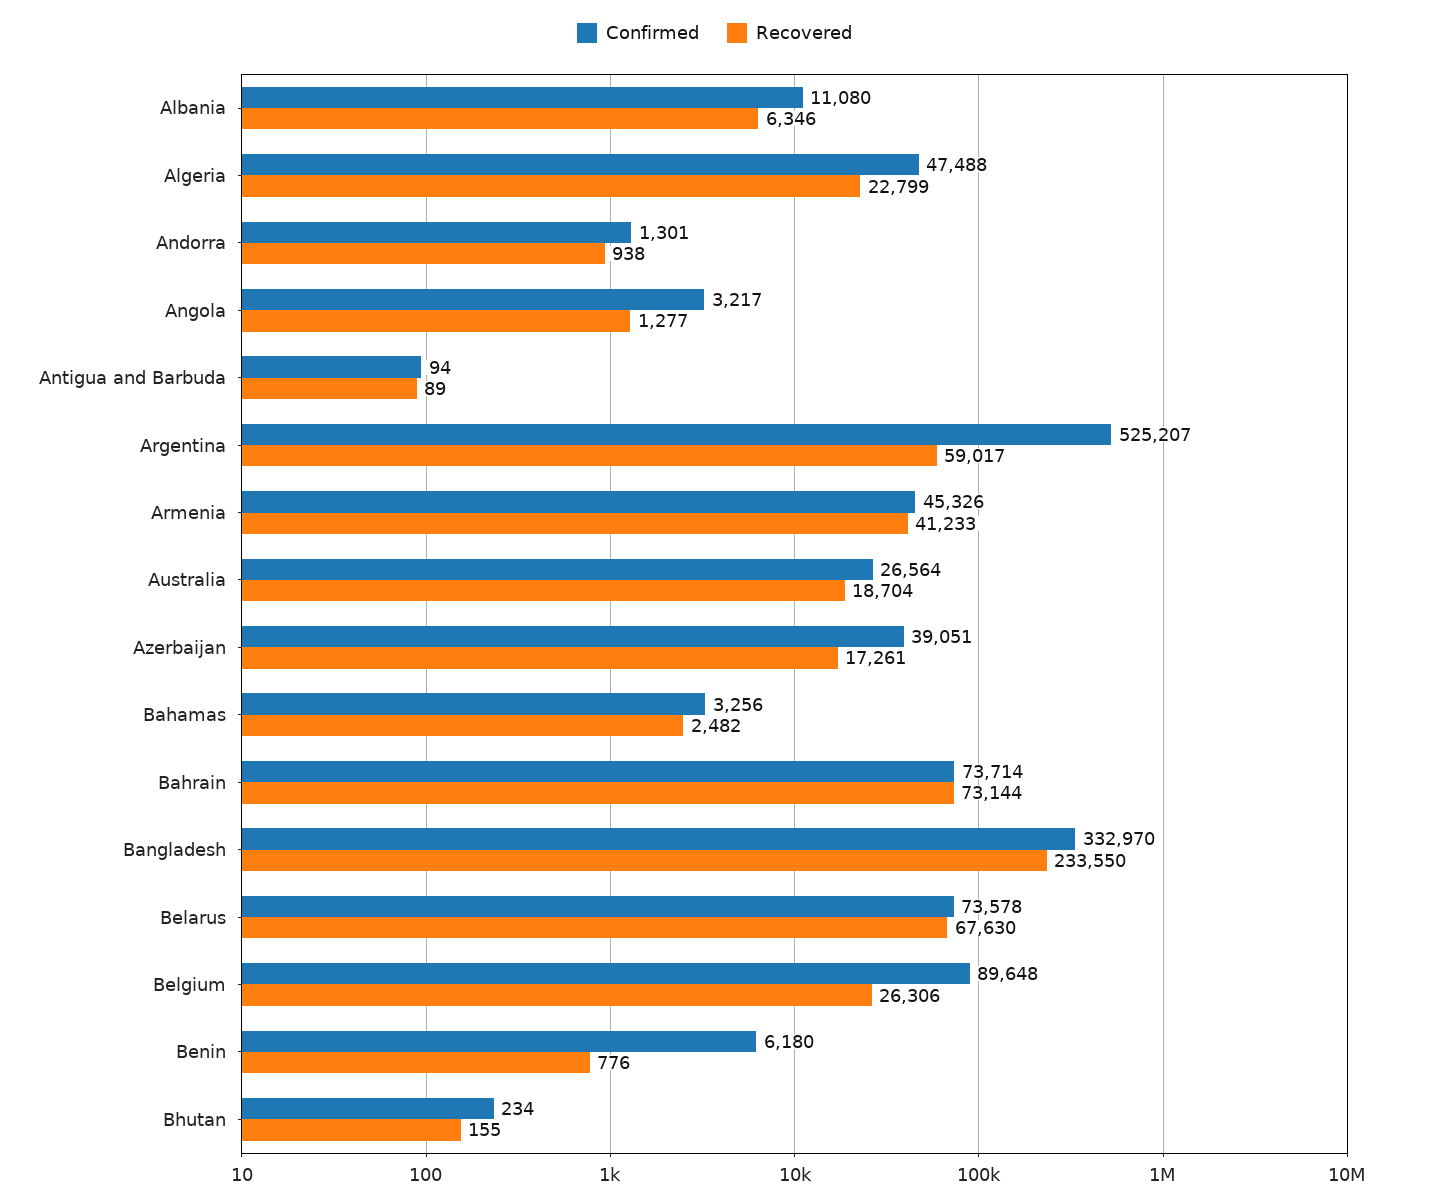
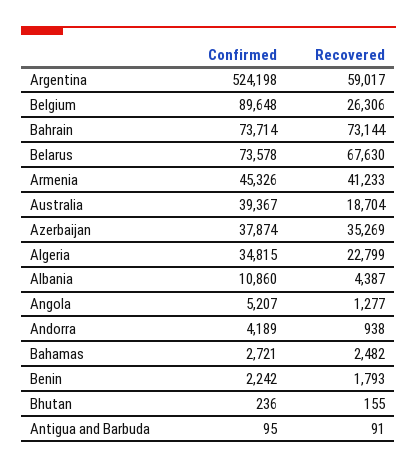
Confirmed, Albania: 11080 -> 10860
Recovered, Albania: 6346 -> 4387
Confirmed, Algeria: 47488 -> 34815
Confirmed, Andorra: 1301 -> 4189
Confirmed, Angola: 3217 -> 5207
Confirmed, Antigua and Barbuda: 94 -> 95
Recovered, Antigua and Barbuda: 89 -> 91
Confirmed, Argentina: 525207 -> 524198
Confirmed, Australia: 26564 -> 39367
Confirmed, Azerbaijan: 39051 -> 37874
Recovered, Azerbaijan: 17261 -> 35269
Confirmed, Bahamas: 3256 -> 2721
Confirmed, Bangladesh: 332970 -> none
Recovered, Bangladesh: 233550 -> none
Confirmed, Benin: 6180 -> 2242
Recovered, Benin: 776 -> 1793
Confirmed, Bhutan: 234 -> 236

